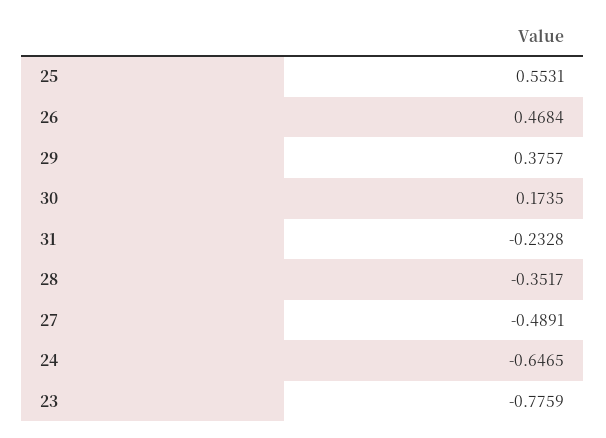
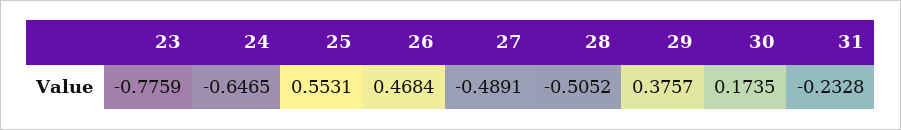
28: -0.3517 -> -0.5052

